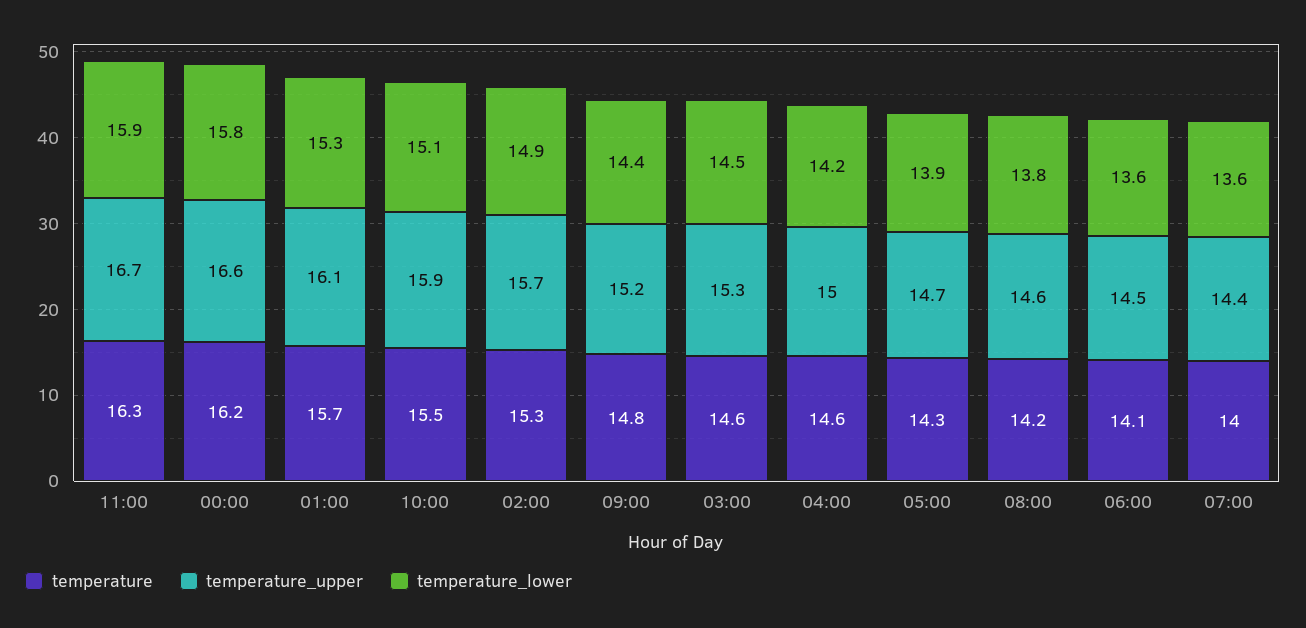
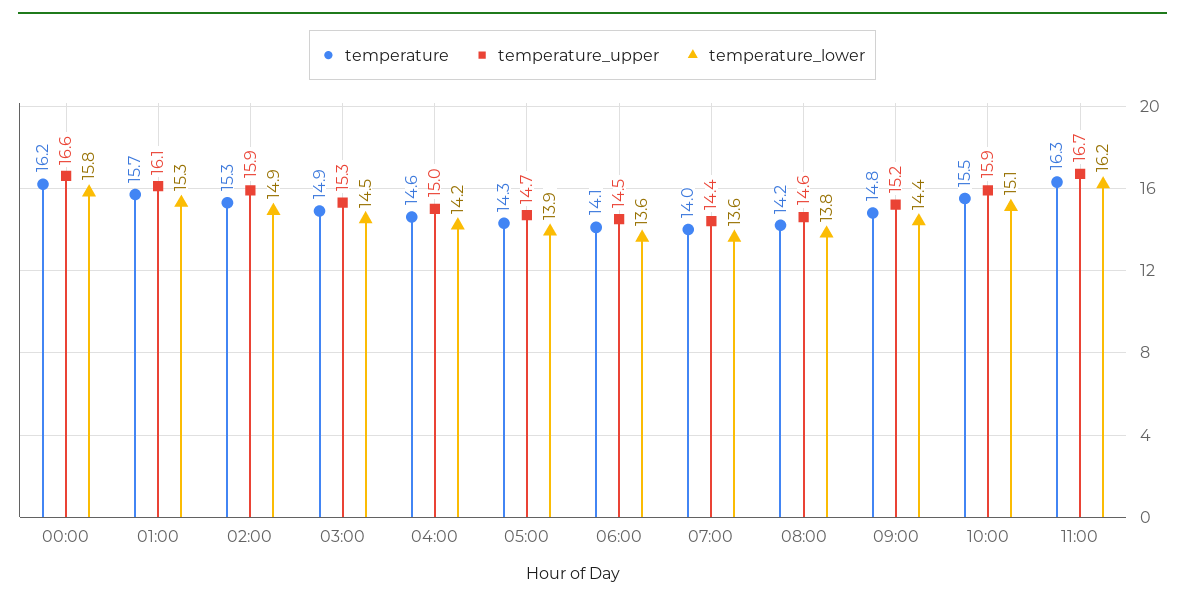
temperature_lower, 11:00: 15.9 -> 16.2
temperature_upper, 02:00: 15.7 -> 15.9
temperature, 03:00: 14.6 -> 14.9

